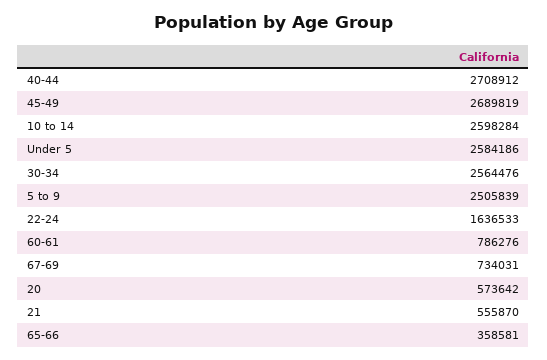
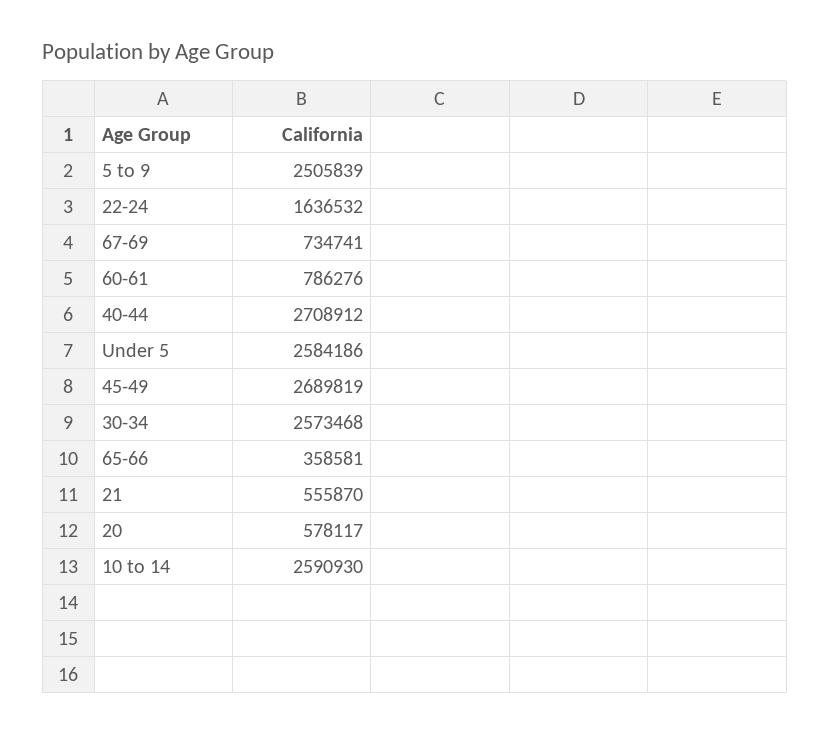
10 to 14: 2598284 -> 2590930
30-34: 2564476 -> 2573468
22-24: 1636533 -> 1636532
67-69: 734031 -> 734741
20: 573642 -> 578117

